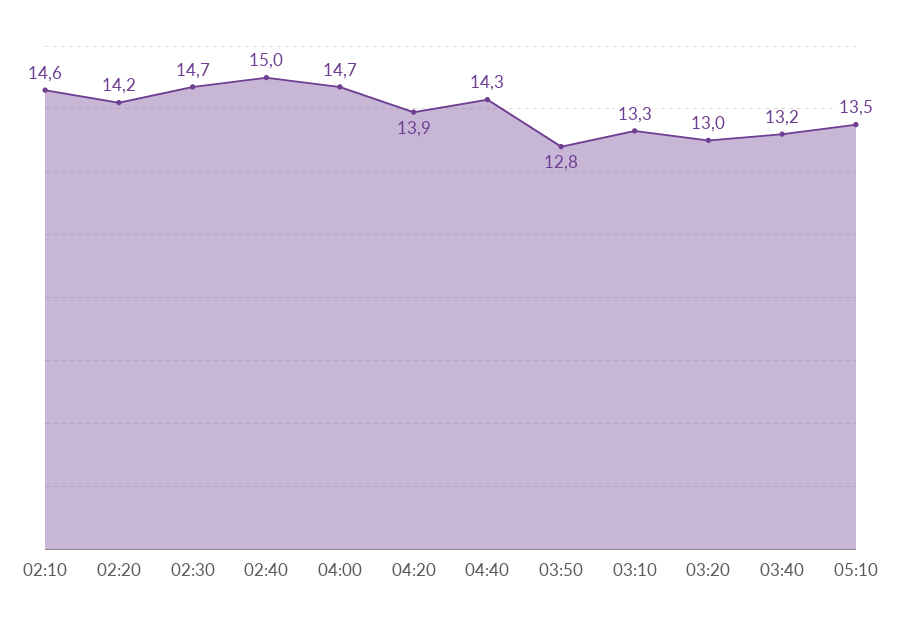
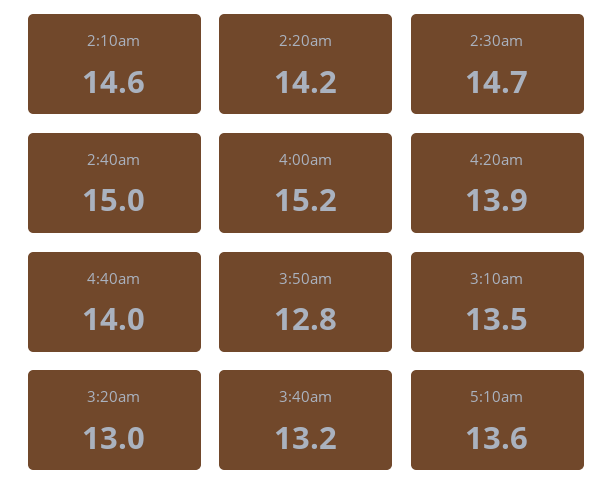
04:00: 14.7 -> 15.2
04:40: 14.3 -> 14
03:10: 13.3 -> 13.5
05:10: 13.5 -> 13.6

